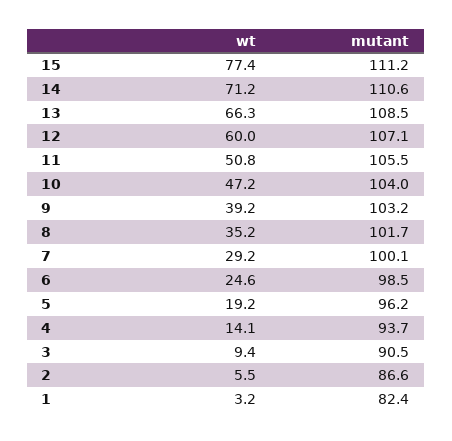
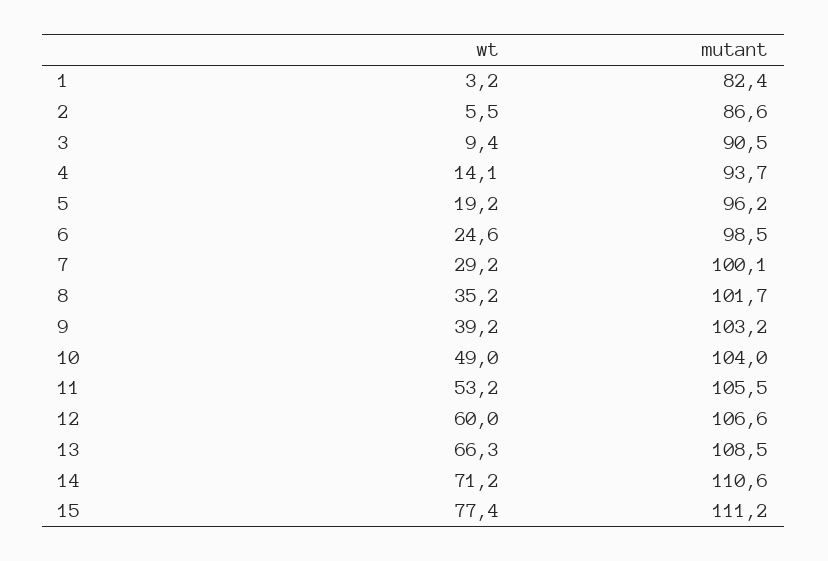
mutant, 12: 107.1 -> 106.6
wt, 11: 50.8 -> 53.2
wt, 10: 47.2 -> 49

